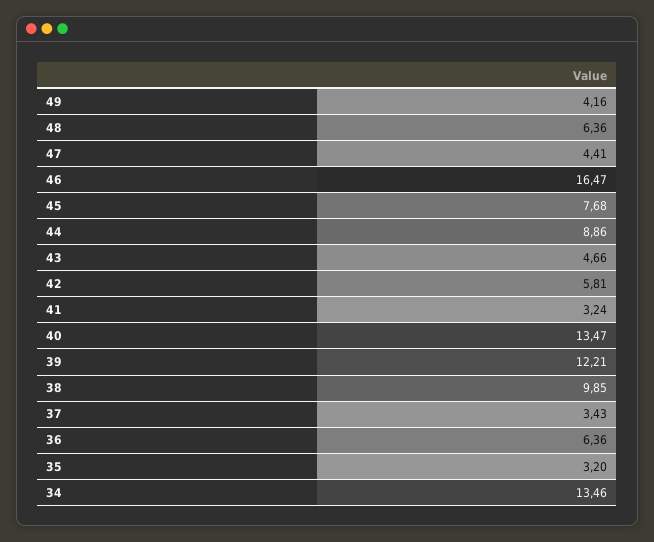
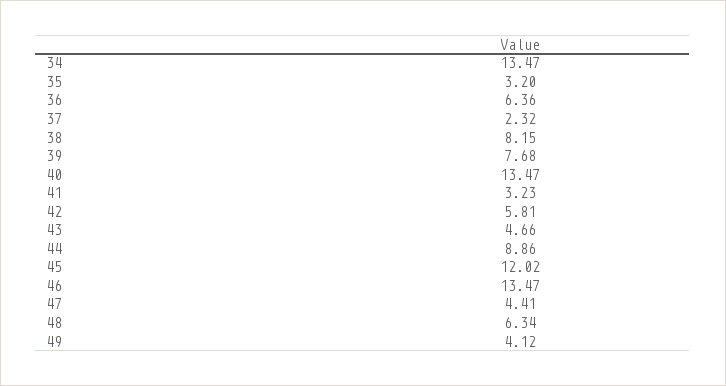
49: 4.16 -> 4.12
48: 6.36 -> 6.34
46: 16.47 -> 13.47
45: 7.68 -> 12.02
41: 3.24 -> 3.23
39: 12.21 -> 7.68
38: 9.85 -> 8.15
37: 3.43 -> 2.32
34: 13.46 -> 13.47

